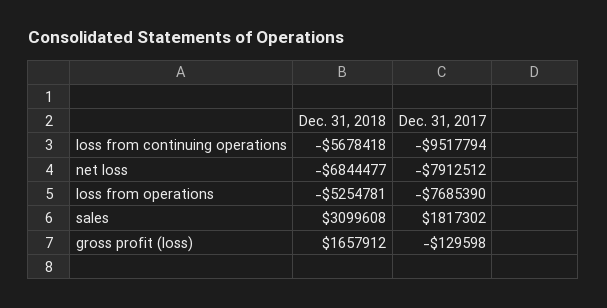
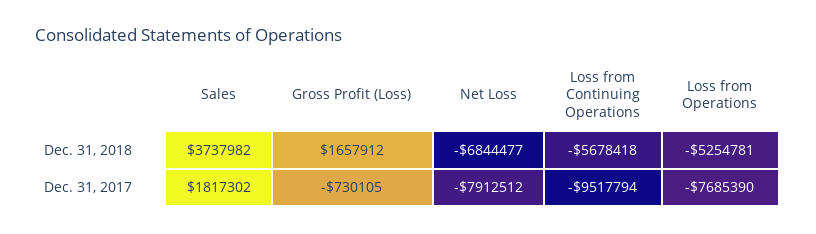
Dec. 31, 2018, sales: 3099608 -> 3737982
Dec. 31, 2017, gross profit (loss): -129598 -> -730105

